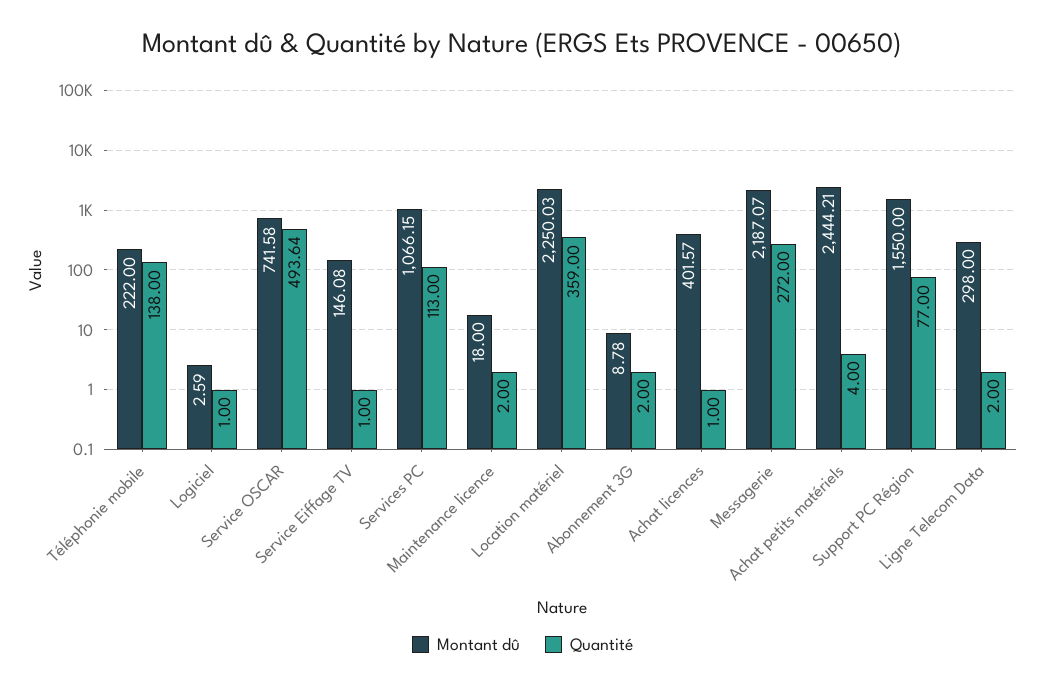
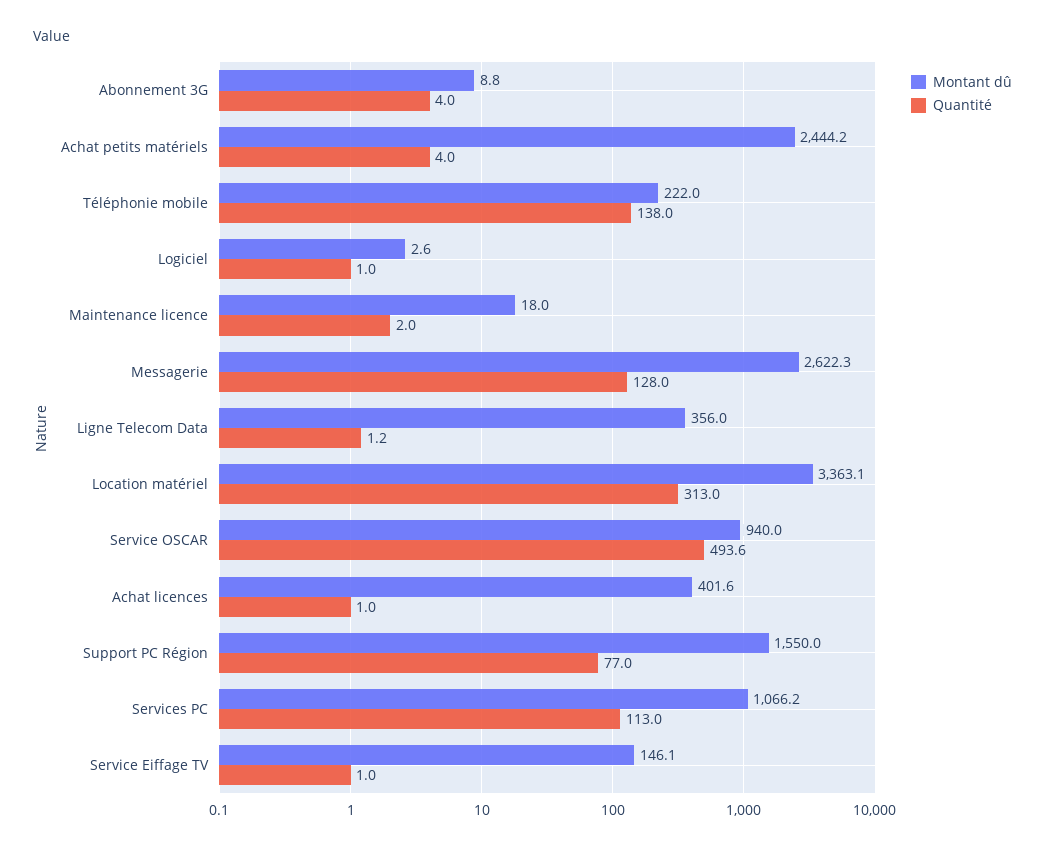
Montant dû, Service OSCAR: 741.58 -> 940
Montant dû, Location matériel: 2250.03 -> 3363.1
Quantité, Location matériel: 359 -> 313
Quantité, Abonnement 3G: 2 -> 4
Montant dû, Messagerie: 2187.07 -> 2622.3
Quantité, Messagerie: 272 -> 128
Montant dû, Ligne Telecom Data: 298 -> 356
Quantité, Ligne Telecom Data: 2 -> 1.2

